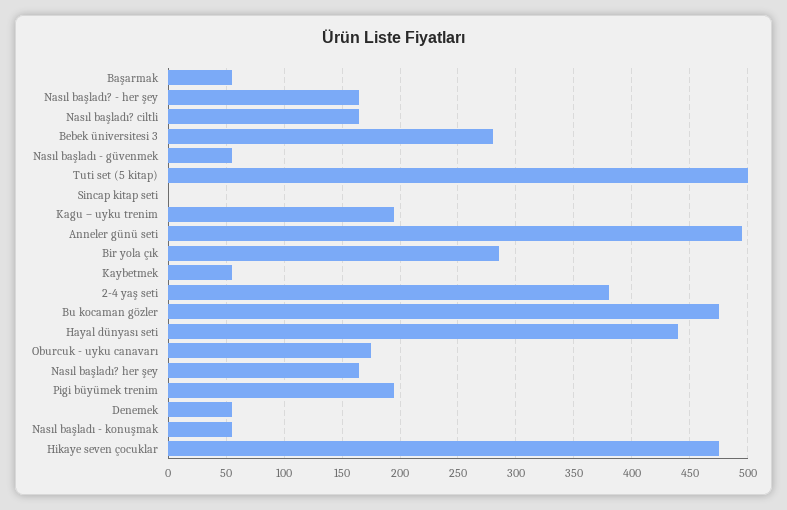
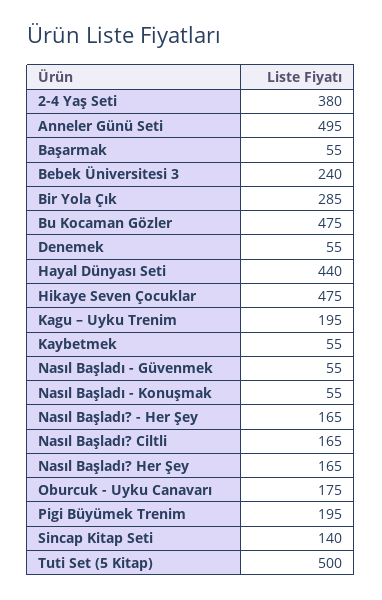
Bebek üniversitesi 3: 280 -> 240
Sincap kitap seti: 0 -> 140

